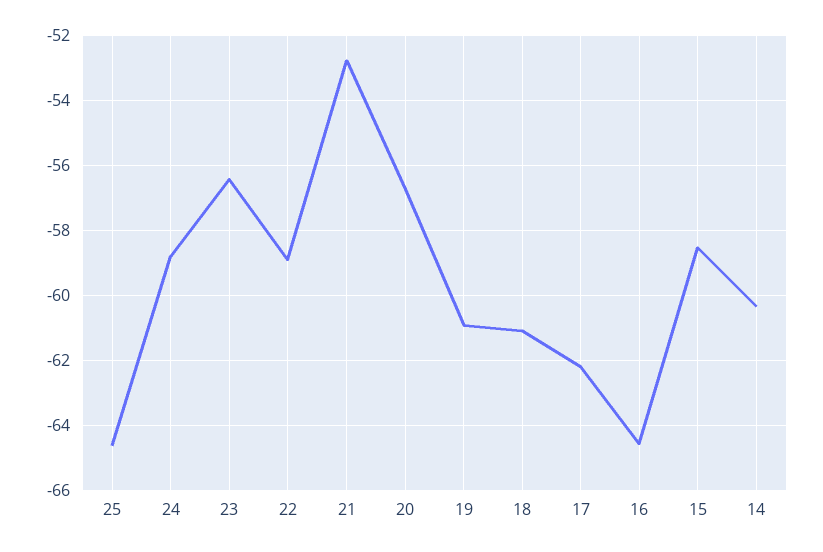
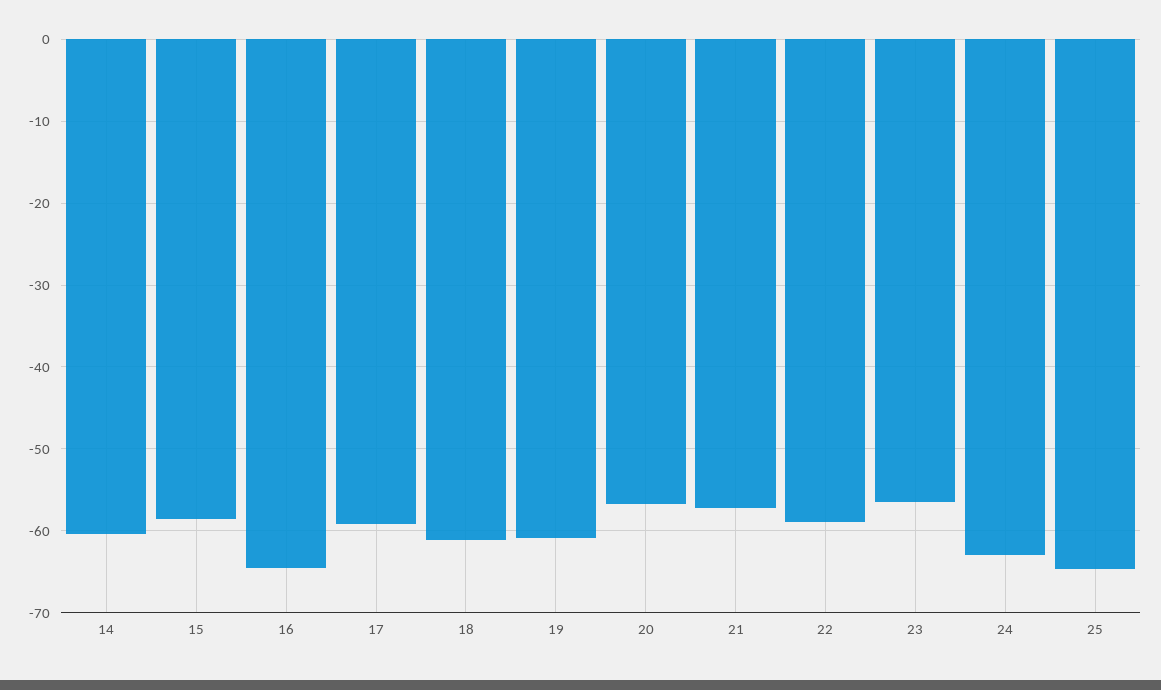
24: -58.8 -> -63
21: -52.8 -> -57
17: -62.2 -> -59

